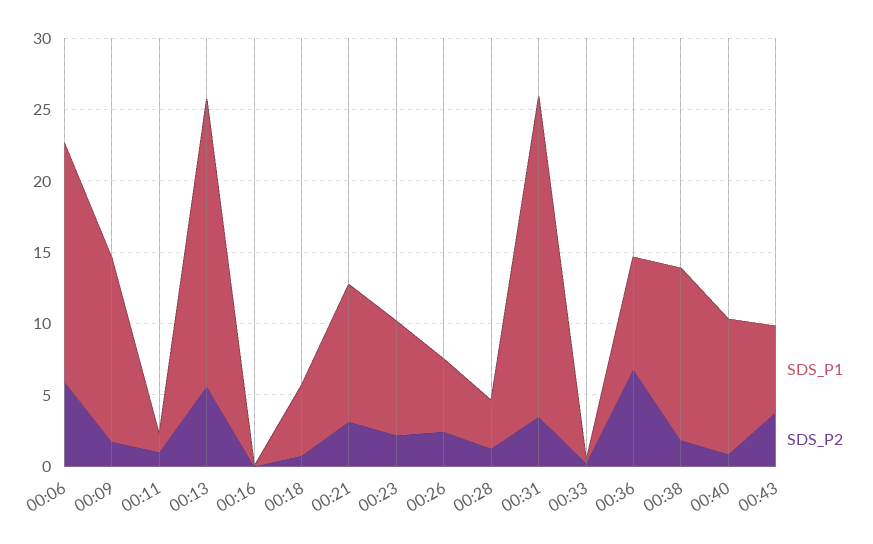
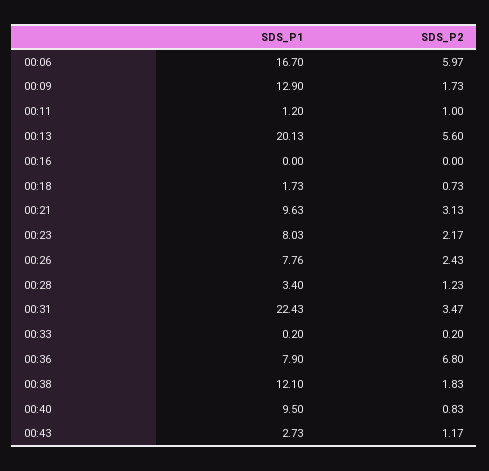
SDS_P1, 00:18: 5 -> 1.73
SDS_P1, 00:26: 5 -> 7.76
SDS_P1, 00:43: 6 -> 2.73
SDS_P2, 00:43: 4 -> 1.17

